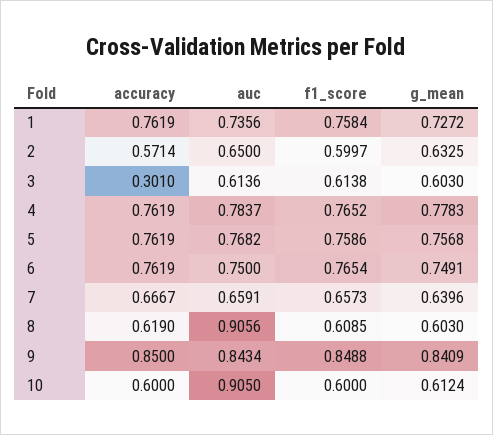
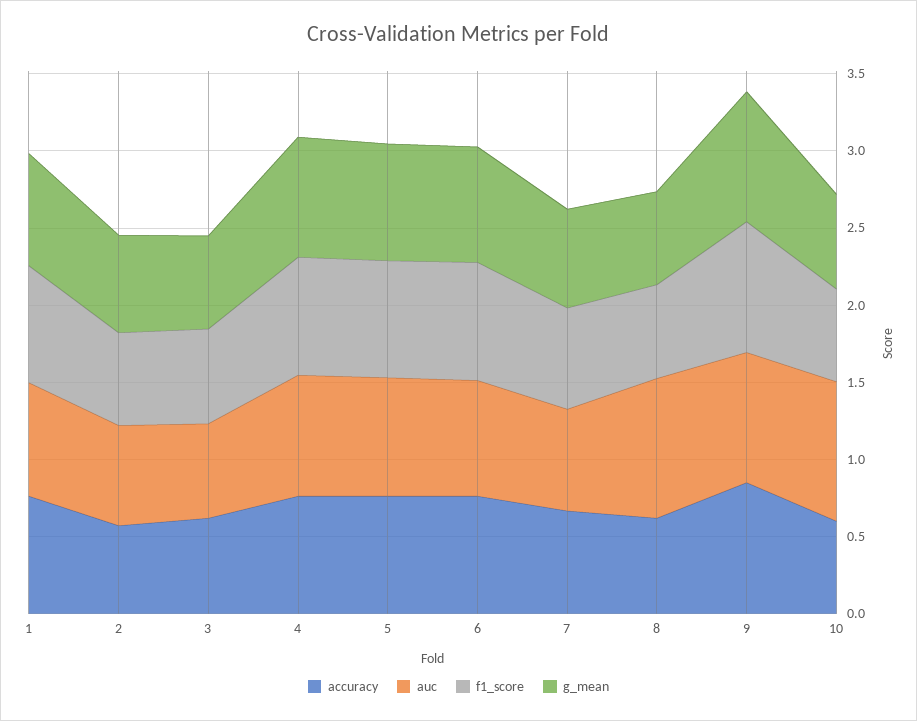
accuracy, 3: 0.301 -> 0.6

